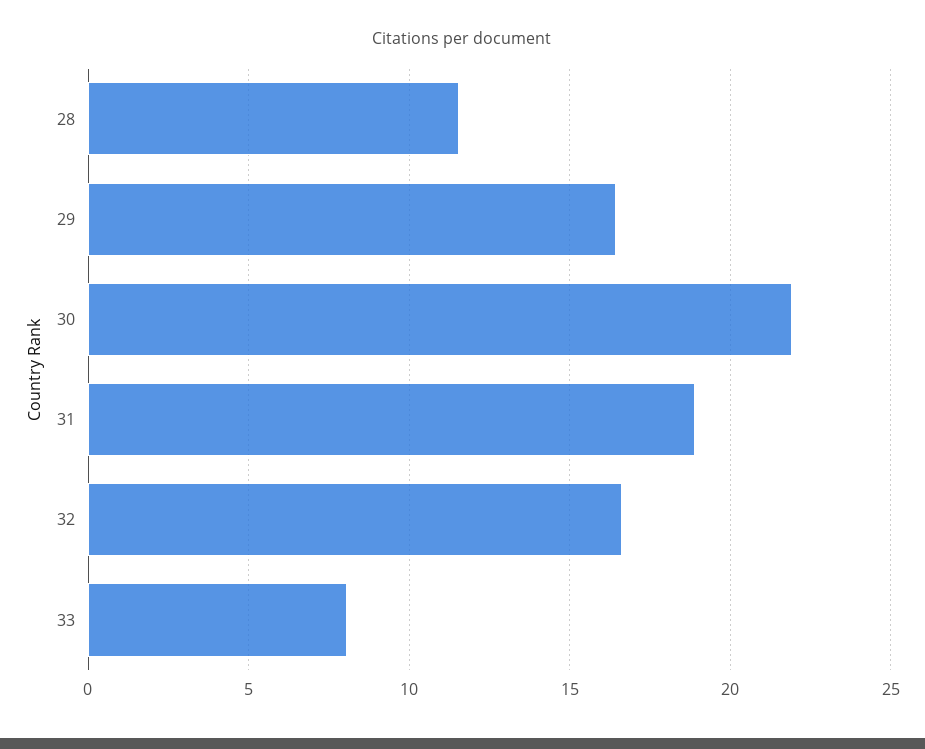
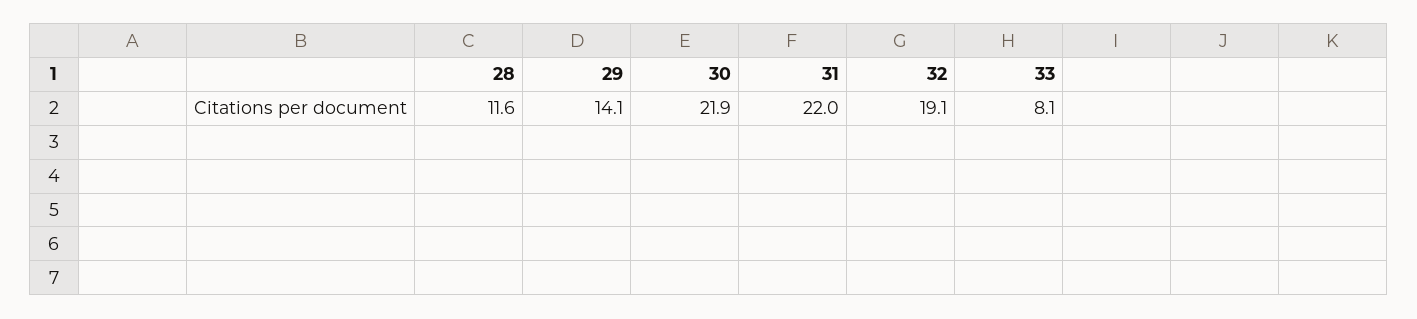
29: 16.5 -> 14.1
31: 19 -> 22
32: 16.5 -> 19.1

